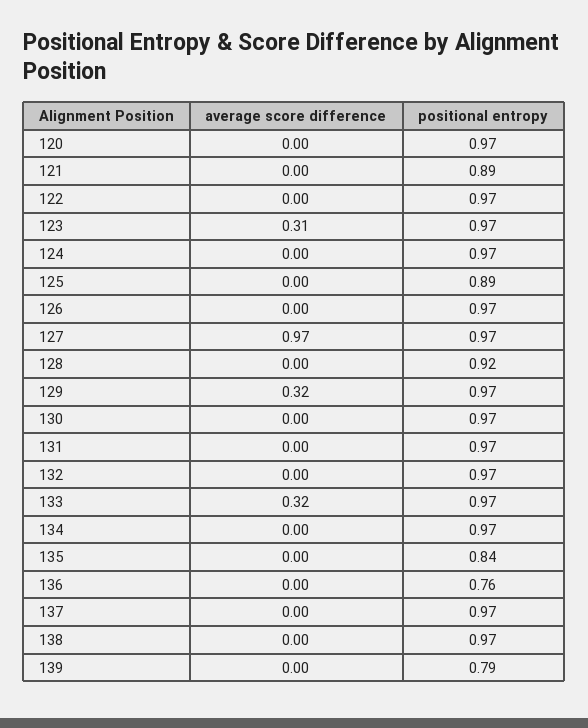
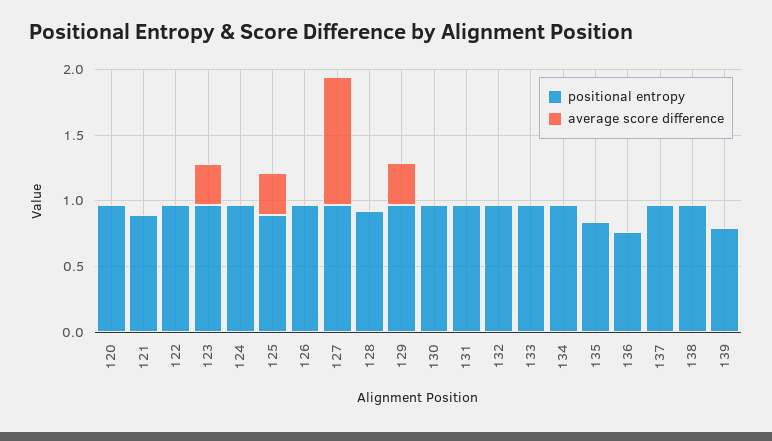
average score difference, 125: 0 -> 0.3
average score difference, 133: 0.32 -> 0

